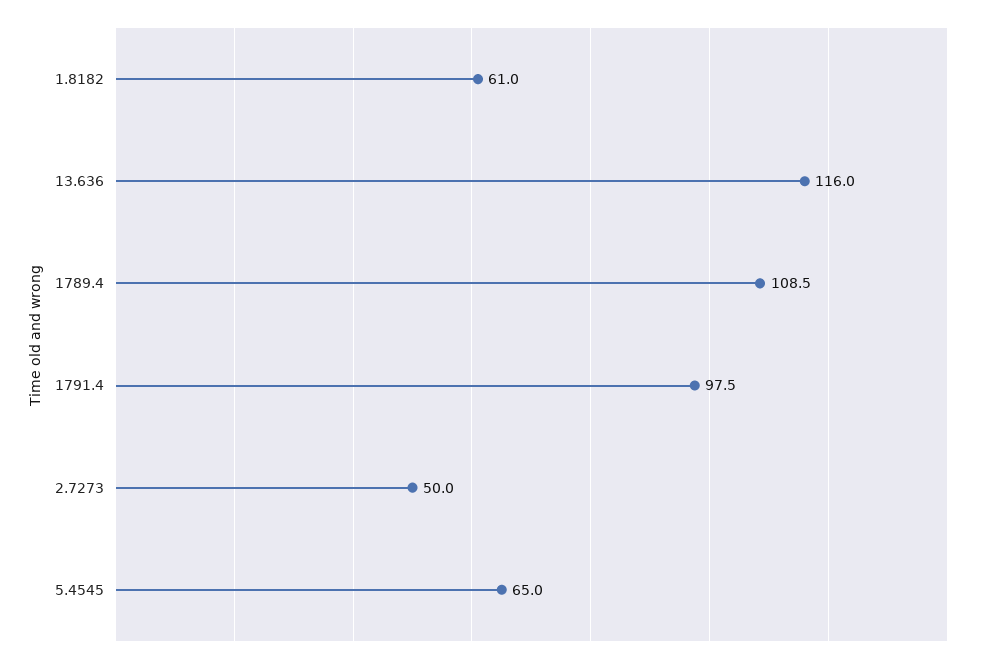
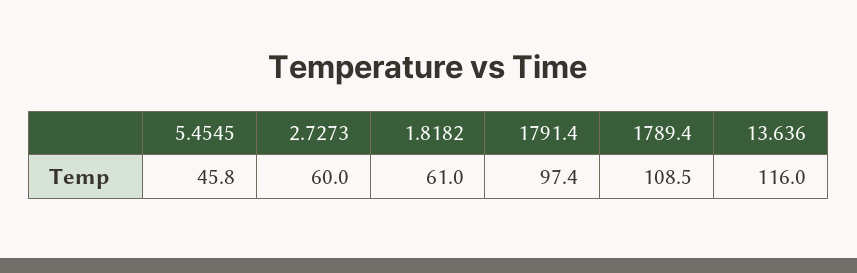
1791.4: 97.5 -> 97.4
2.7273: 50 -> 60
5.4545: 65 -> 45.8

